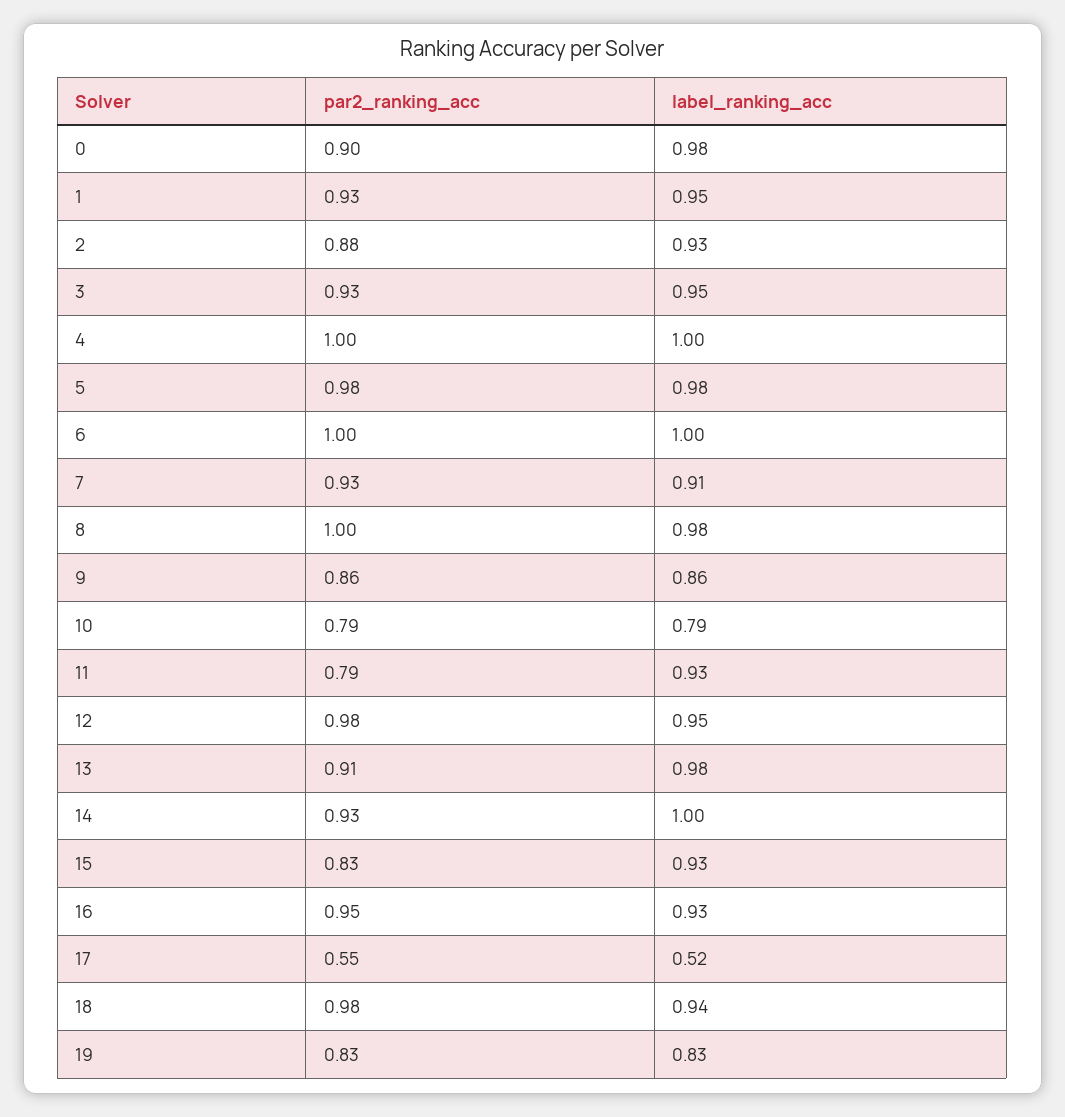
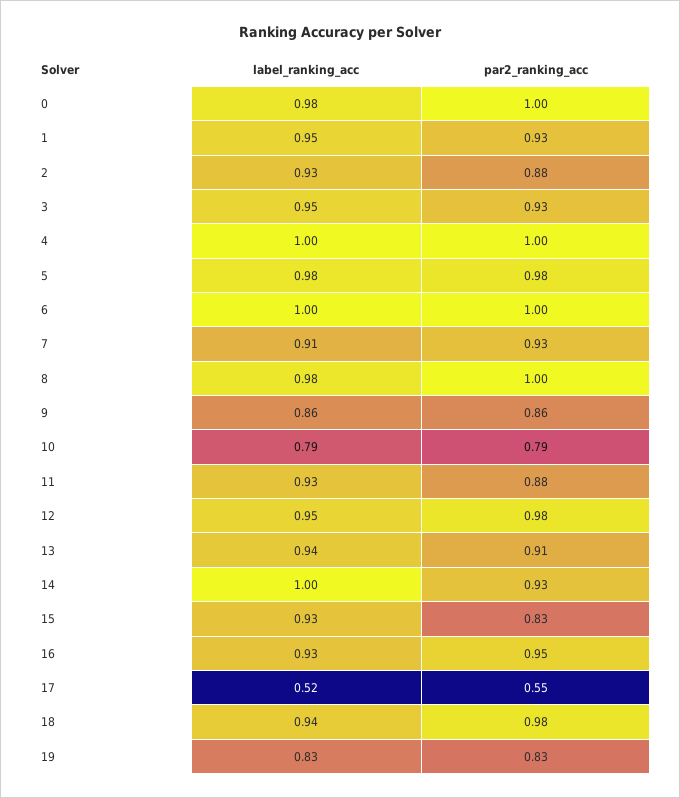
par2_ranking_acc, 0: 0.9 -> 1
par2_ranking_acc, 11: 0.79 -> 0.88
label_ranking_acc, 13: 0.98 -> 0.94

